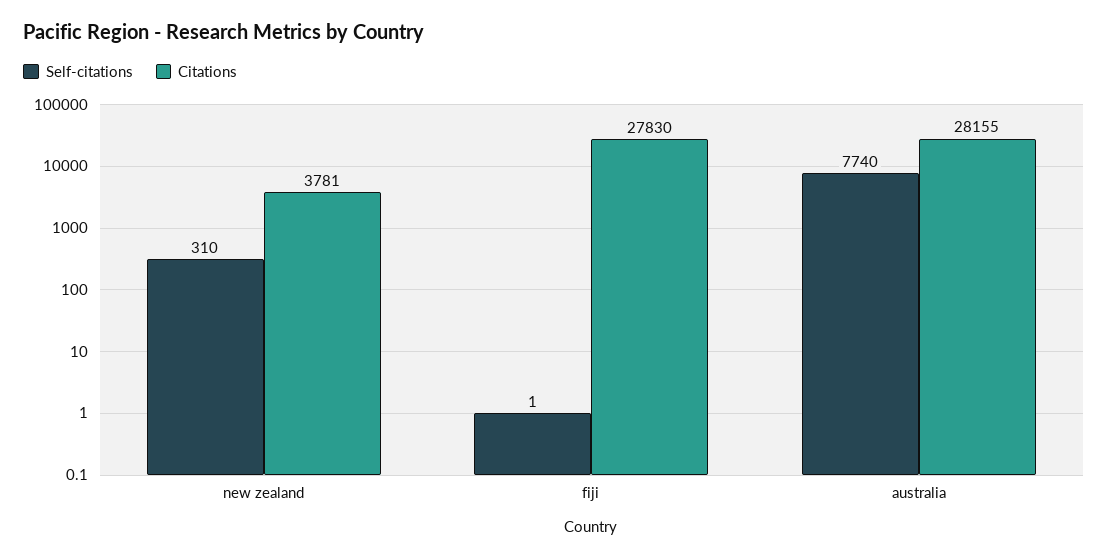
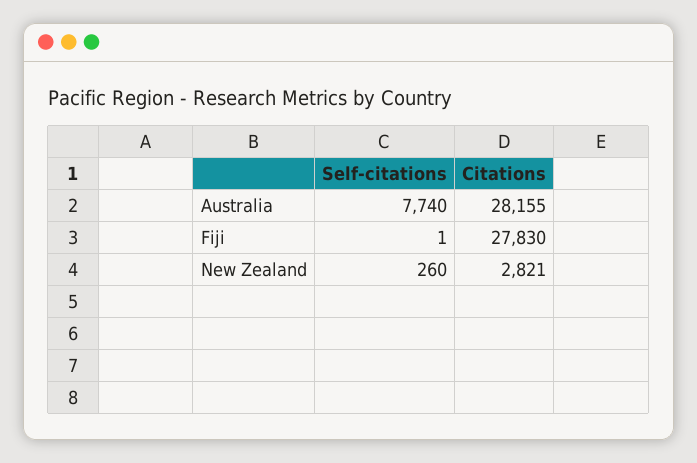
Self-citations, new zealand: 310 -> 260
Citations, new zealand: 3781 -> 2821

